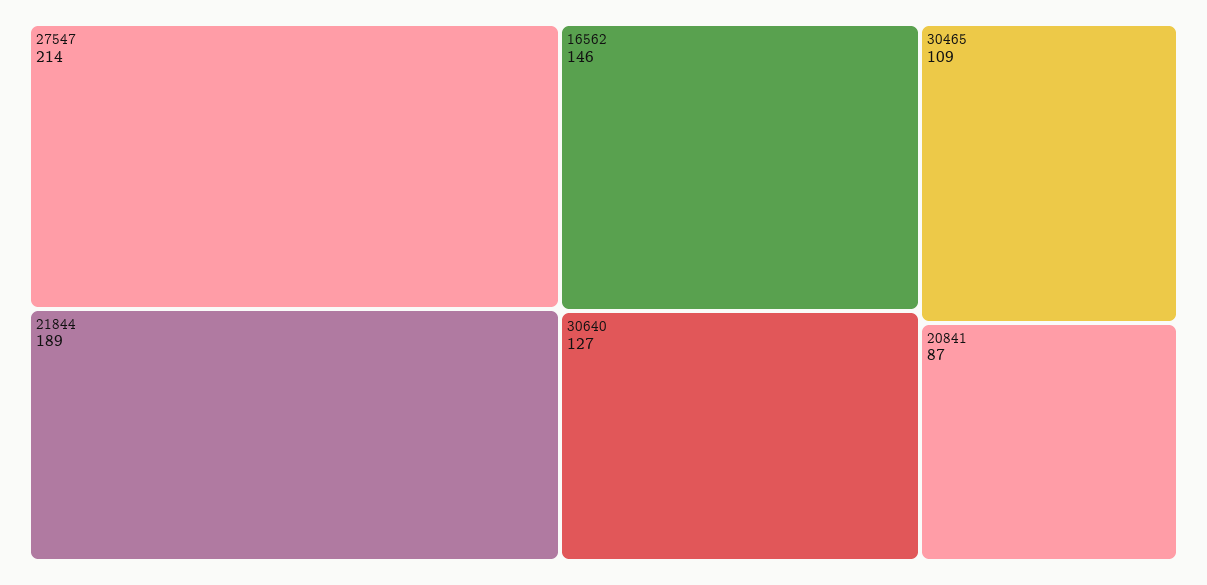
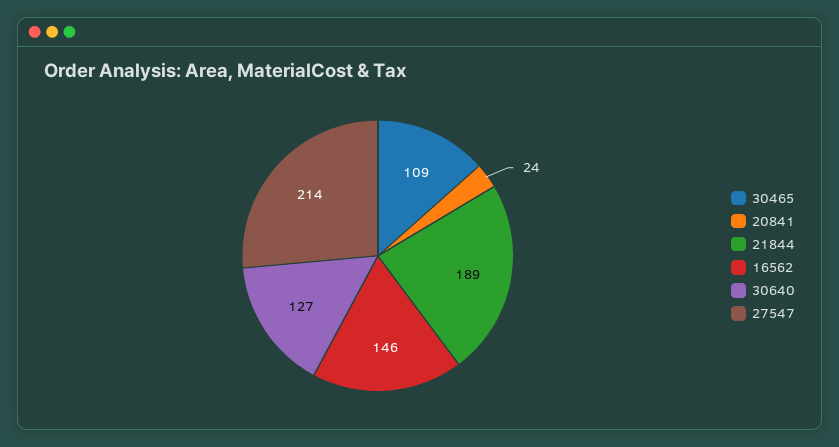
20841: 87 -> 24

